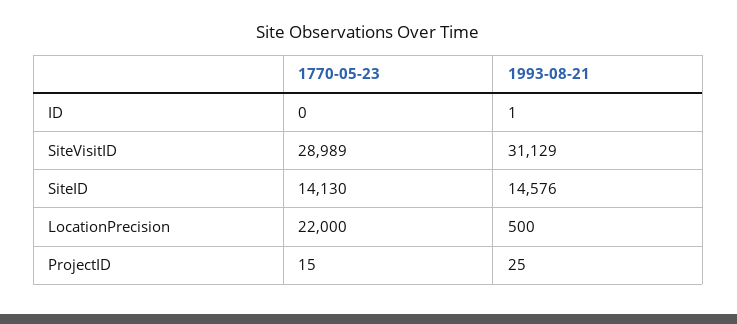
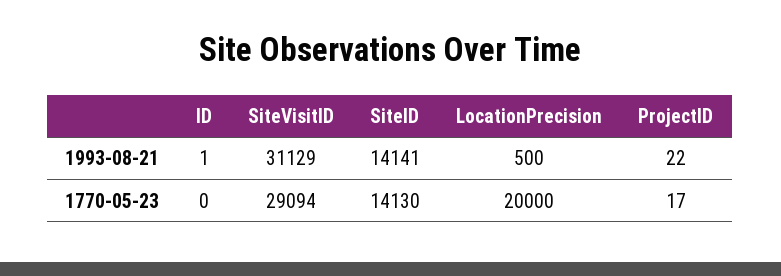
1770-05-23, SiteVisitID: 28989 -> 29094
1993-08-21, SiteID: 14576 -> 14141
1770-05-23, LocationPrecision: 22000 -> 20000
1770-05-23, ProjectID: 15 -> 17
1993-08-21, ProjectID: 25 -> 22

